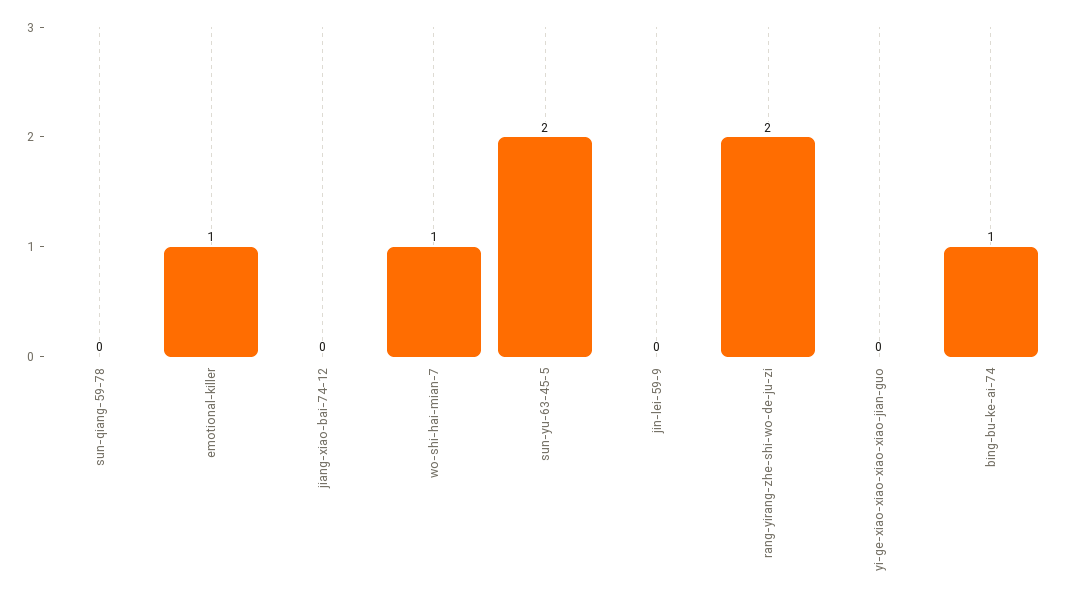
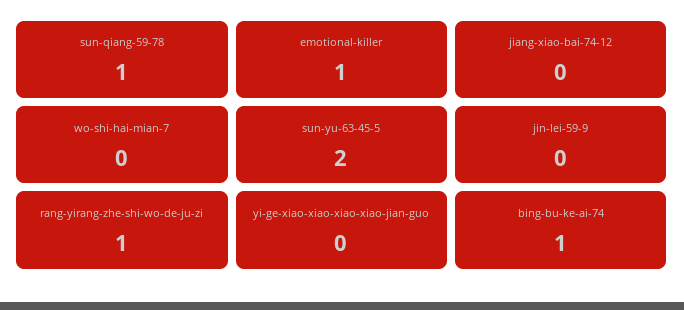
sun-qiang-59-78: 0 -> 1
wo-shi-hai-mian-7: 1 -> 0
rang-yirang-zhe-shi-wo-de-ju-zi: 2 -> 1

